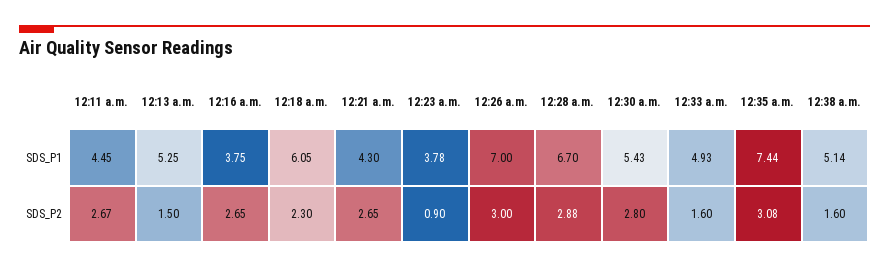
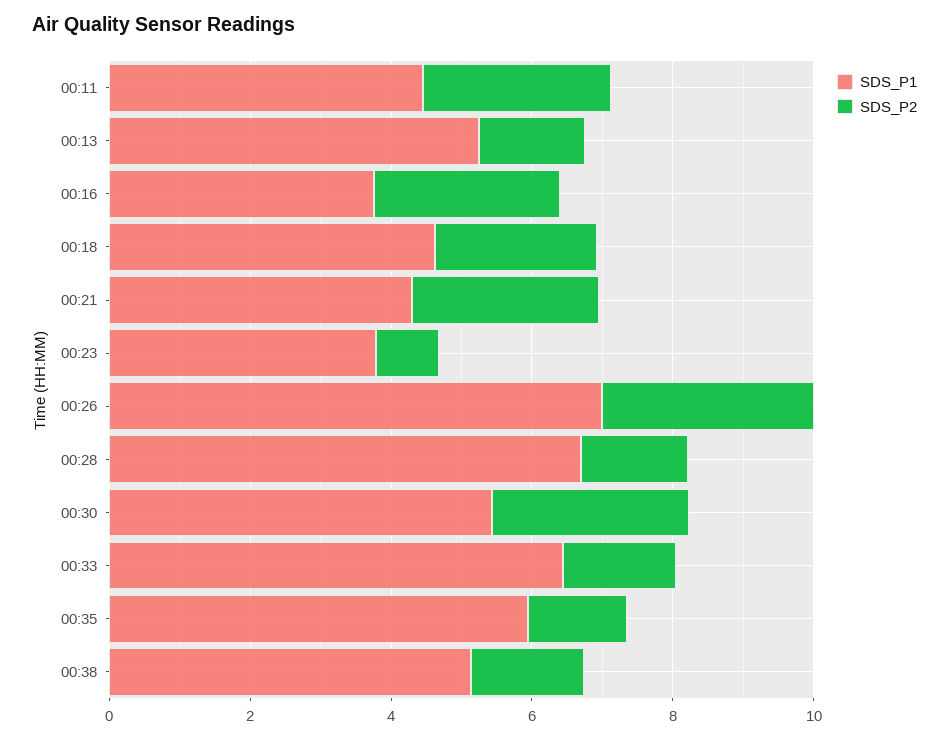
SDS_P1, 12:18 a.m.: 6.05 -> 4.5
SDS_P1, 12:33 a.m.: 4.93 -> 6.5
SDS_P1, 12:35 a.m.: 7.44 -> 6
SDS_P2, 12:28 a.m.: 2.88 -> 1.5
SDS_P2, 12:35 a.m.: 3.08 -> 1.5

